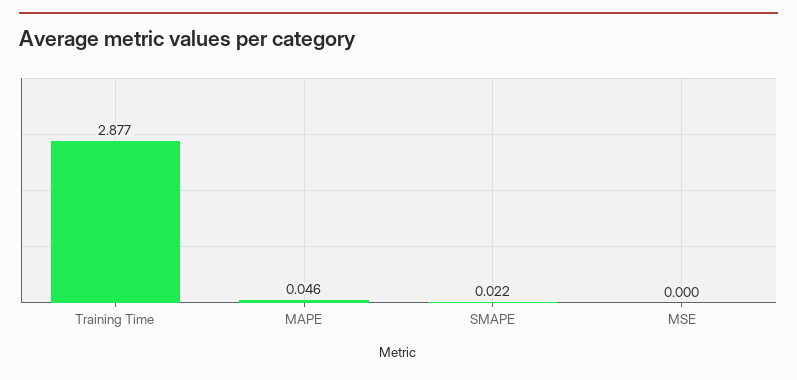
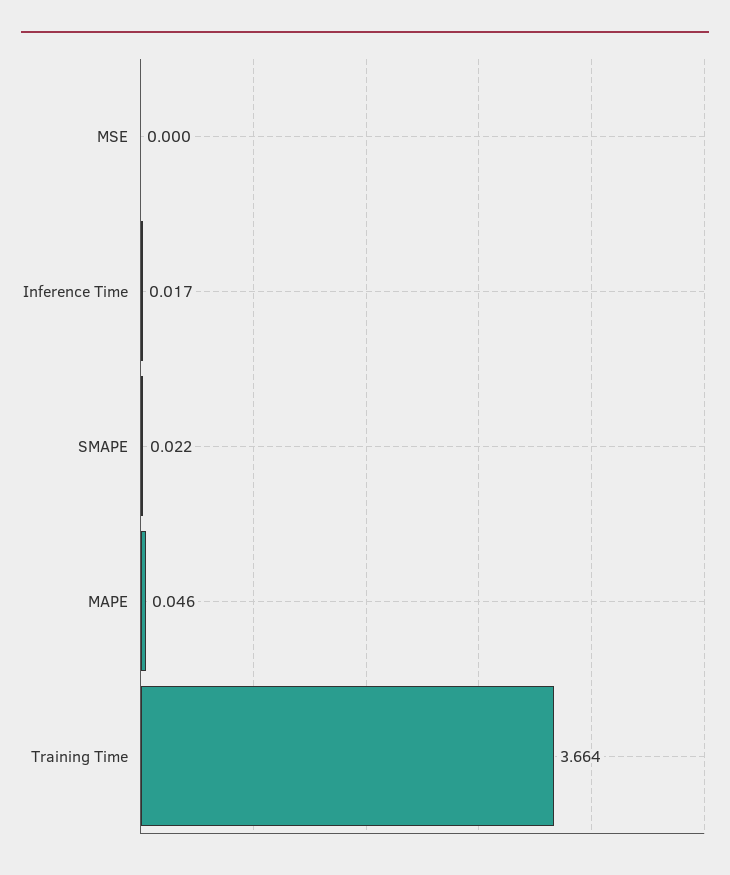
Training Time: 2.877 -> 3.664
Inference Time: none -> 0.017

